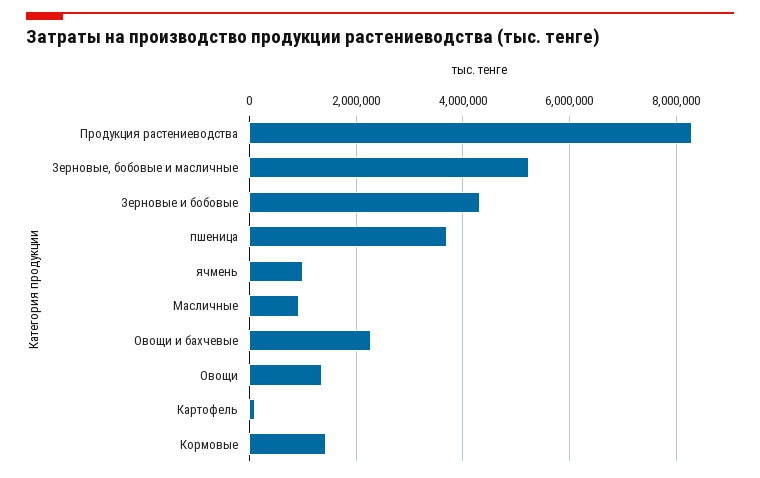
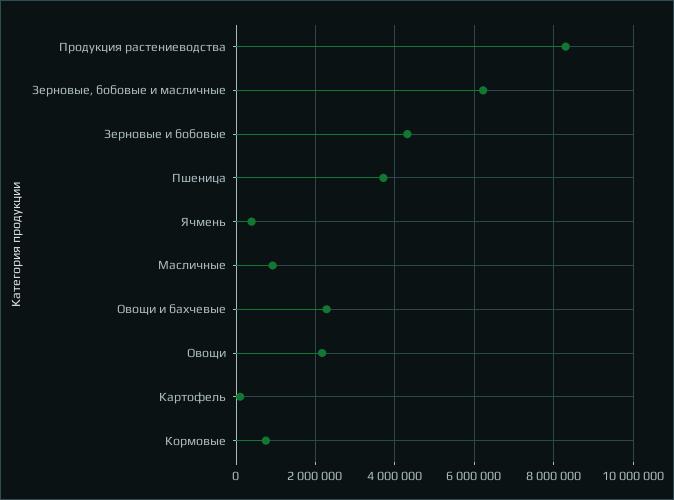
Зерновые, бобовые и масличные: 5200000 -> 6200000
ячмень: 1000000 -> 400000
Овощи: 1400000 -> 2200000
Кормовые: 1400000 -> 800000

